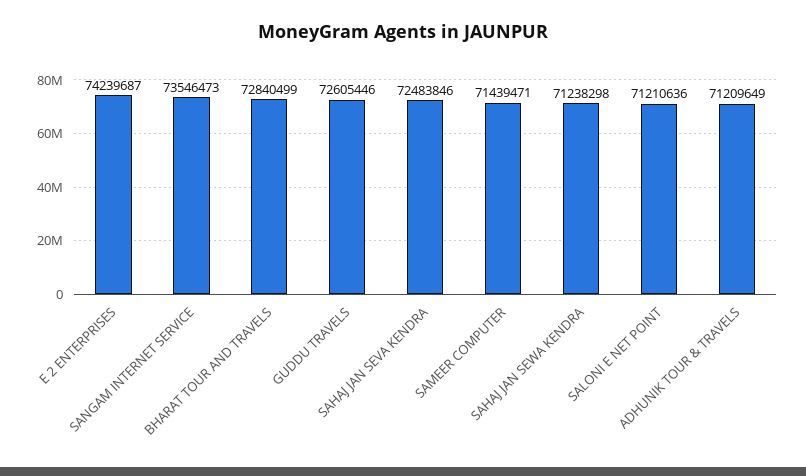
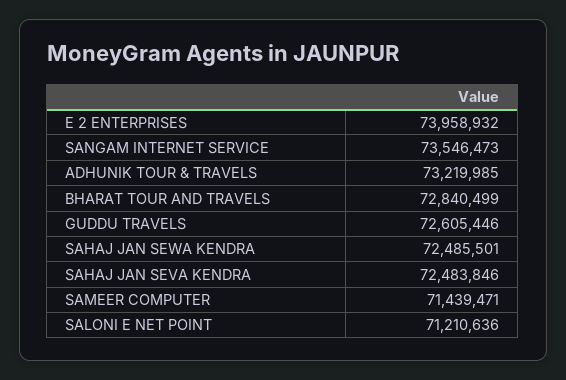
E 2 ENTERPRISES: 74239687 -> 73958932
SAHAJ JAN SEWA KENDRA: 71238298 -> 72485501
ADHUNIK TOUR & TRAVELS: 71209649 -> 73219985

